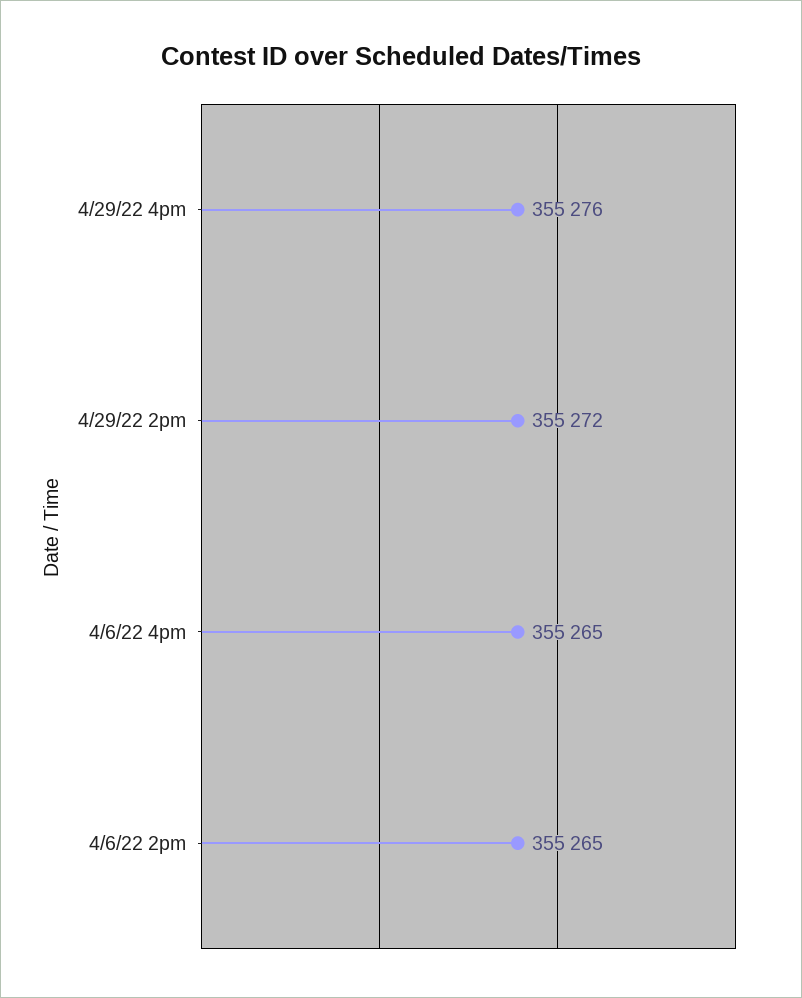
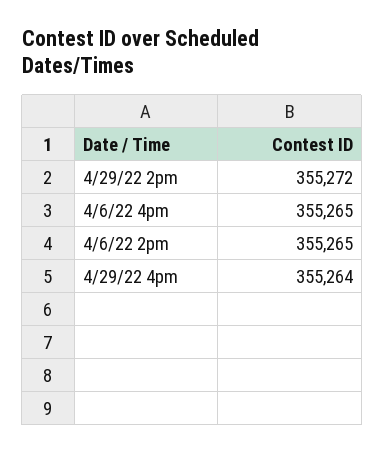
4/29/22 4pm: 355276 -> 355264

